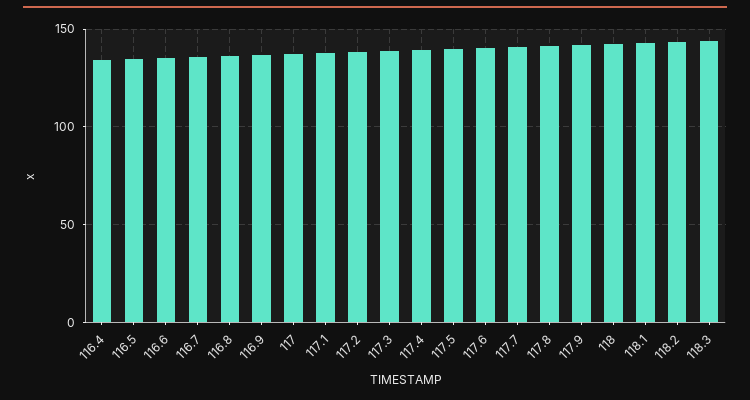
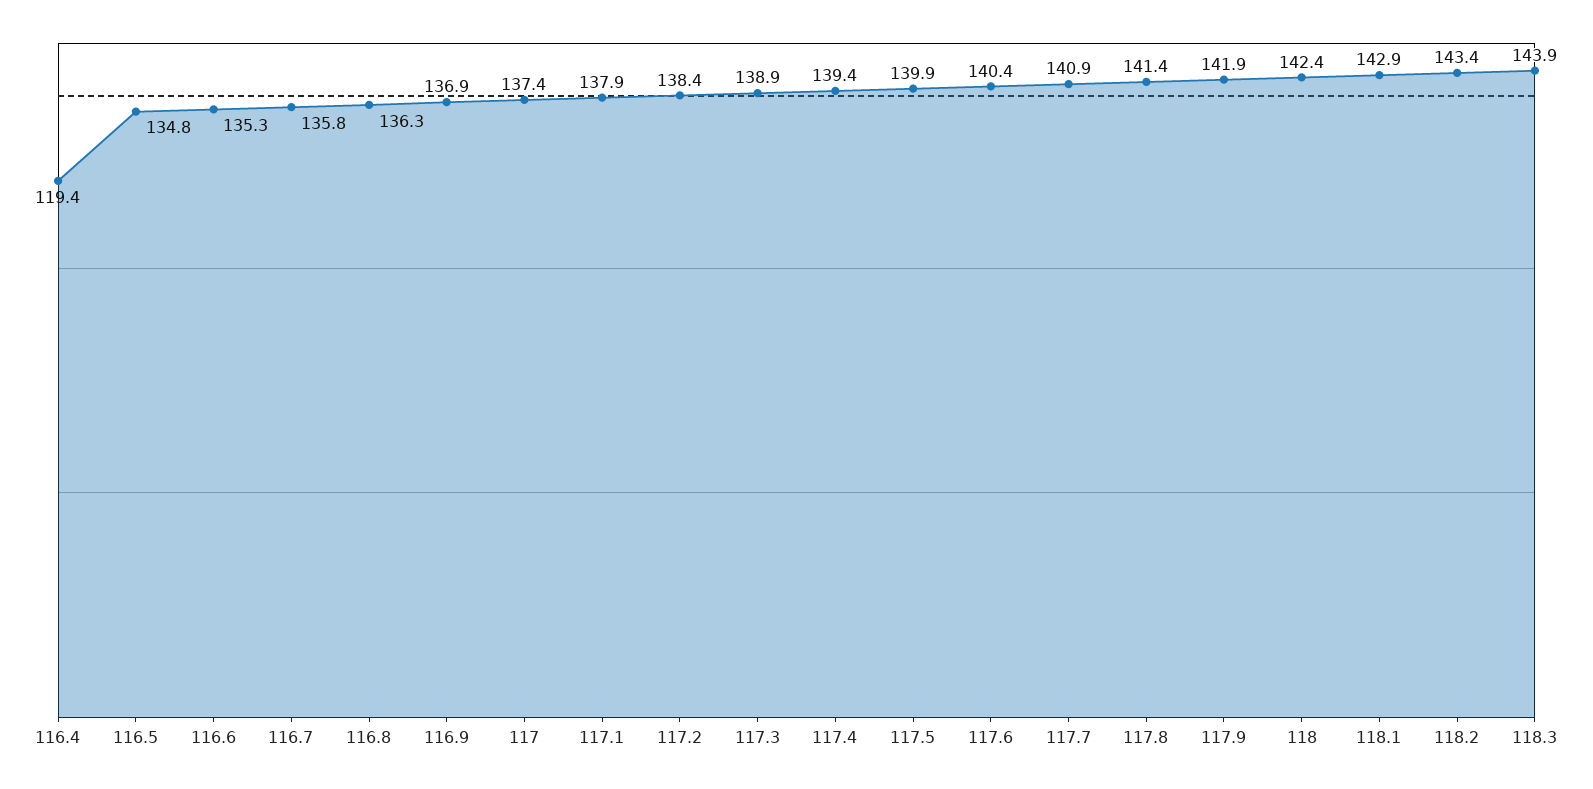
116.4: 135 -> 119.4

